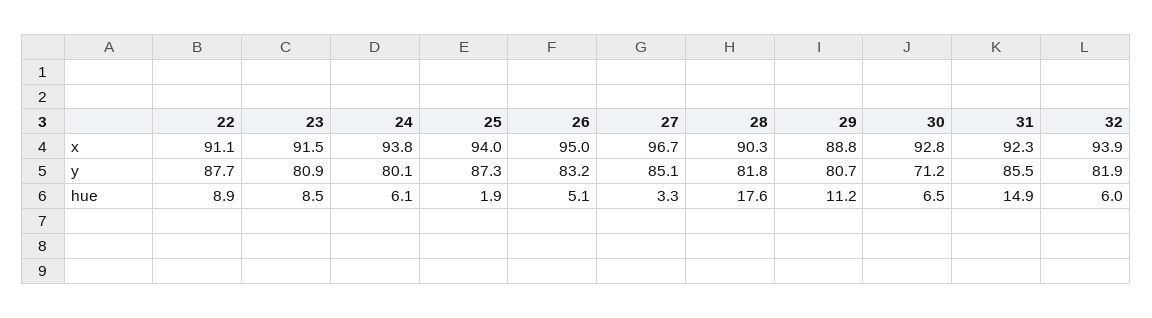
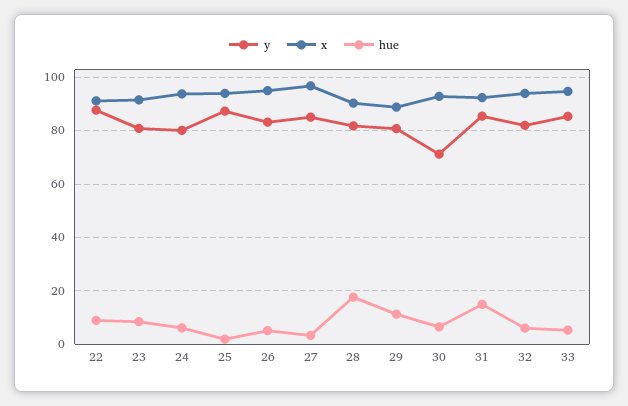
y, 33: none -> 85
x, 33: none -> 95
hue, 33: none -> 5

